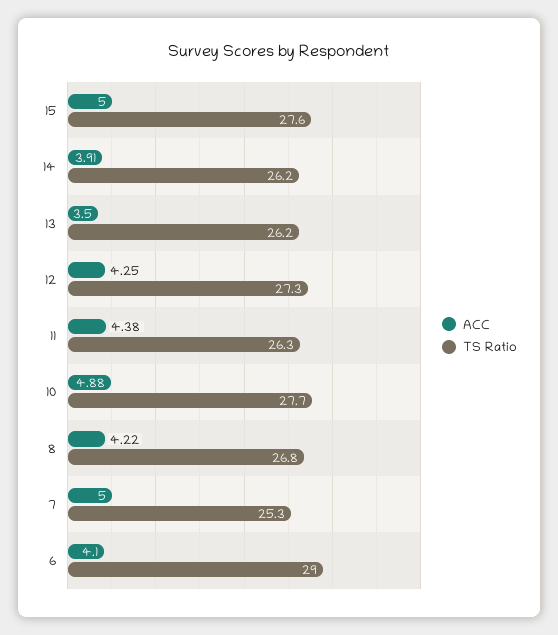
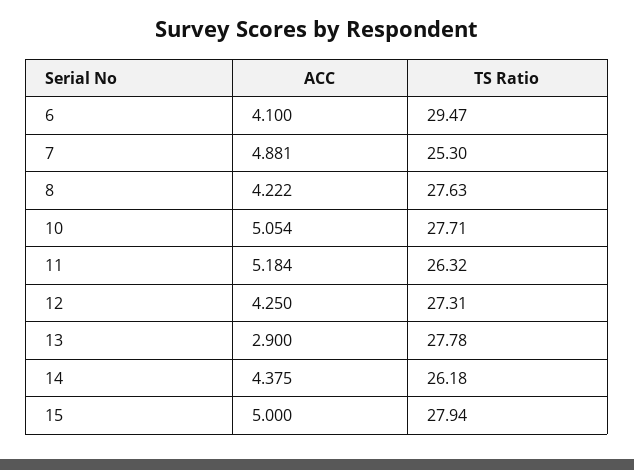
TS Ratio, 15: 27.6 -> 27.94
ACC, 14: 3.91 -> 4.375
ACC, 13: 3.5 -> 2.9
TS Ratio, 13: 26.2 -> 27.78
ACC, 11: 4.38 -> 5.184
ACC, 10: 4.88 -> 5.054
TS Ratio, 8: 26.8 -> 27.63
ACC, 7: 5 -> 4.881
TS Ratio, 6: 29 -> 29.47

